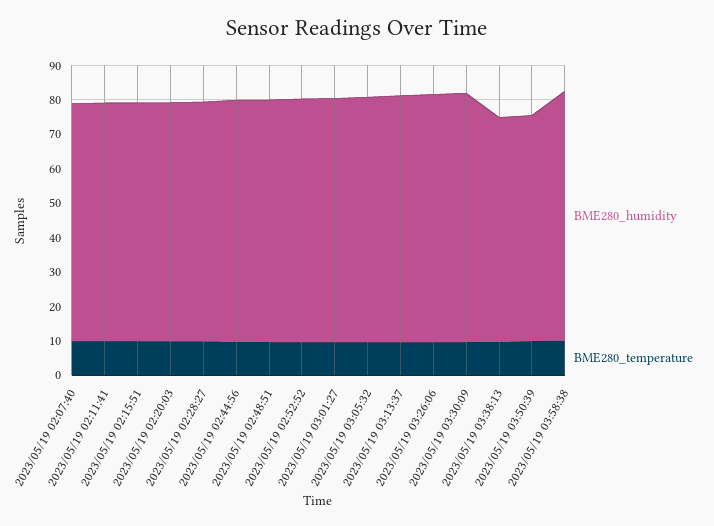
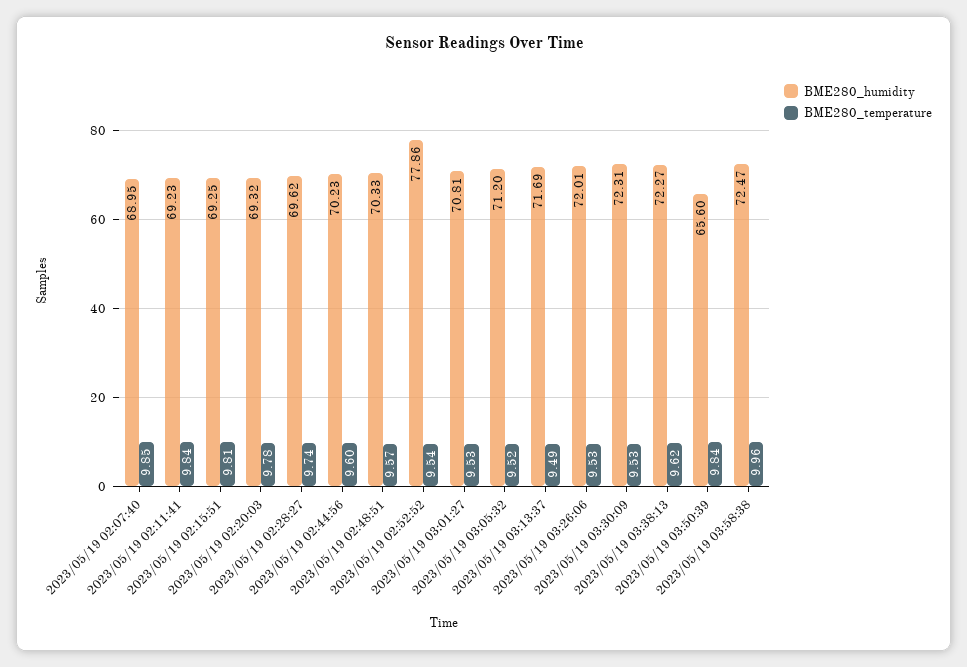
BME280_humidity, 2023/05/19 02:52:52: 70 -> 77.86
BME280_humidity, 2023/05/19 03:38:13: 65 -> 72.27

